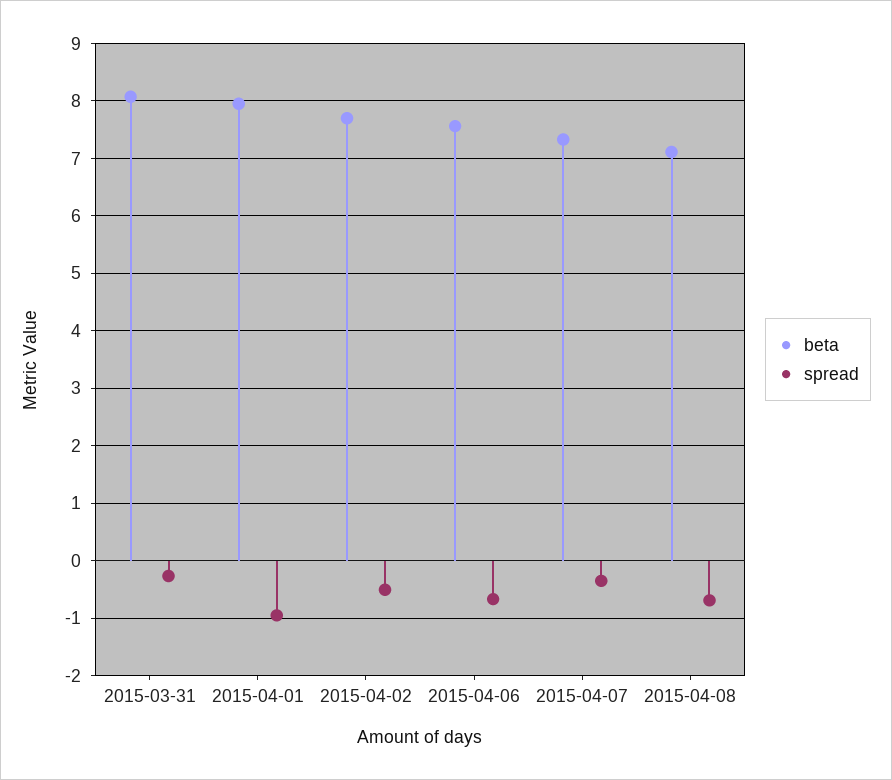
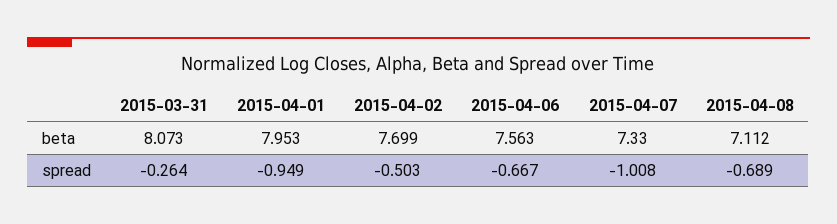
spread, 2015-04-07: -0.4 -> -1.008

